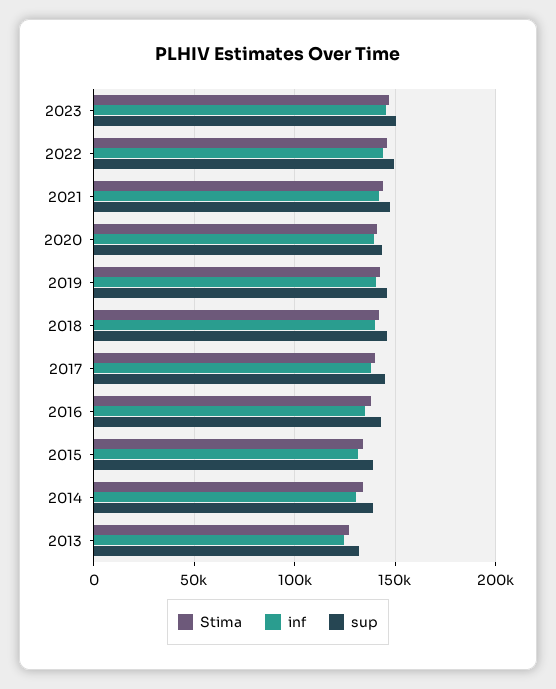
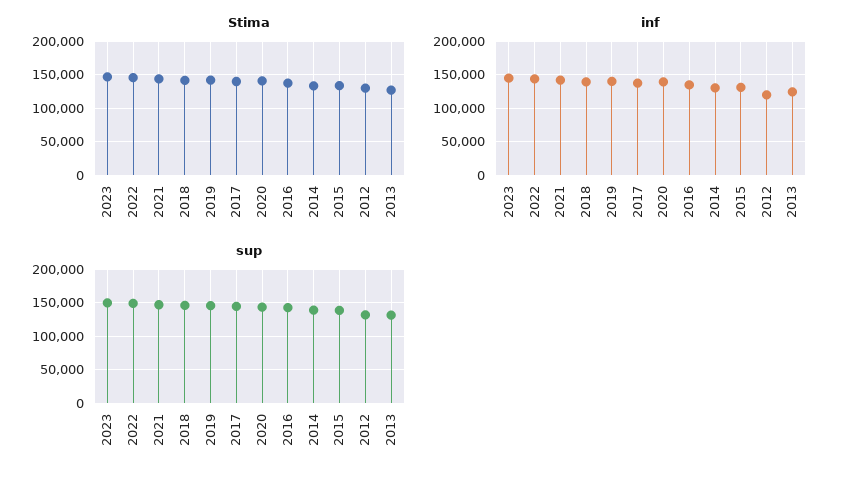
Stima, 2012: none -> 130000
inf, 2012: none -> 120000
sup, 2012: none -> 130000

